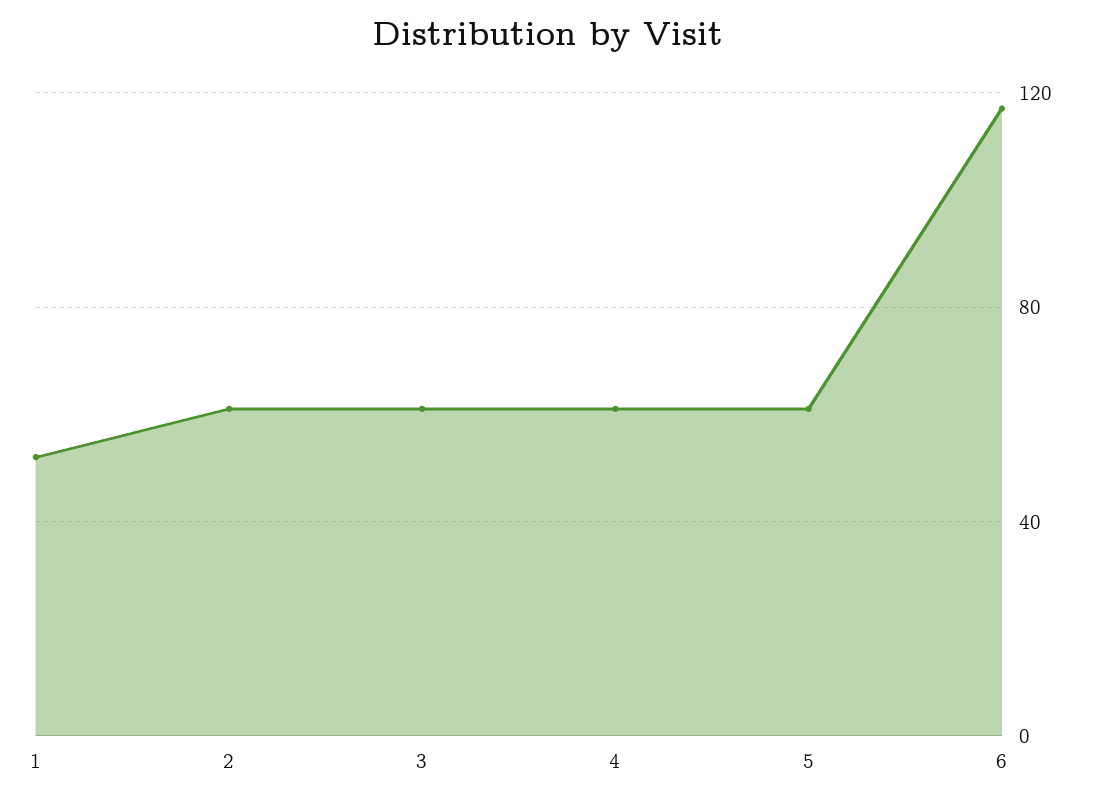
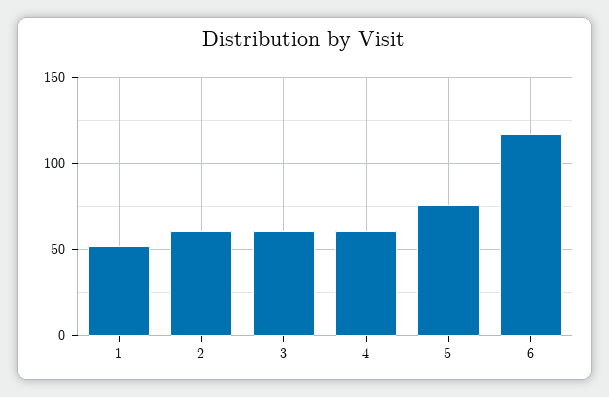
5: 60 -> 75

